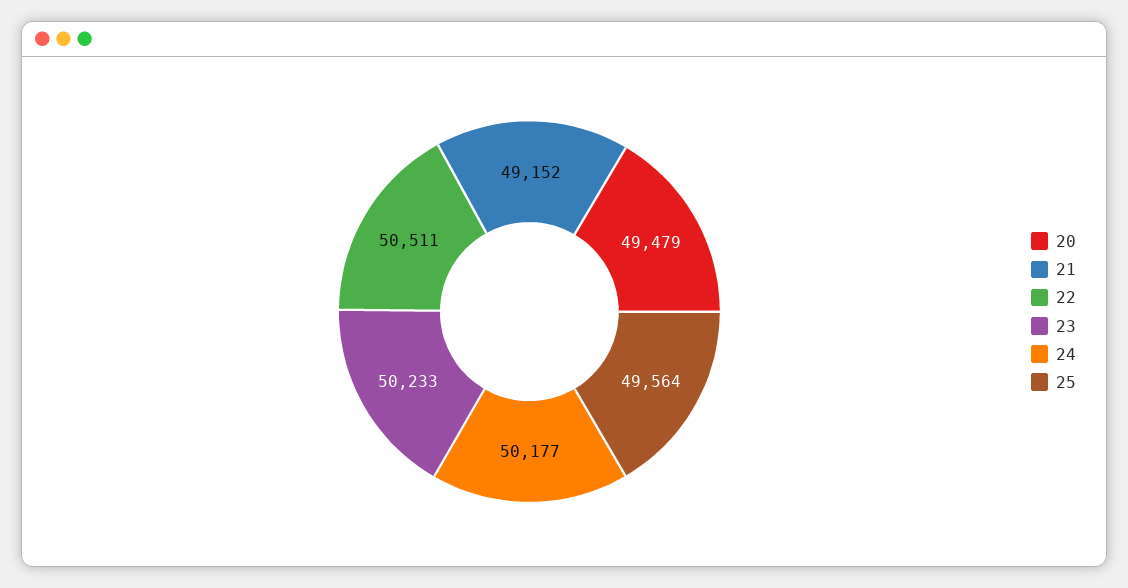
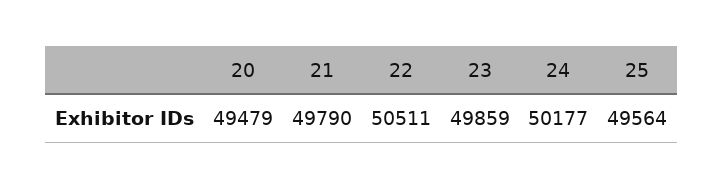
21: 49152 -> 49790
23: 50233 -> 49859

